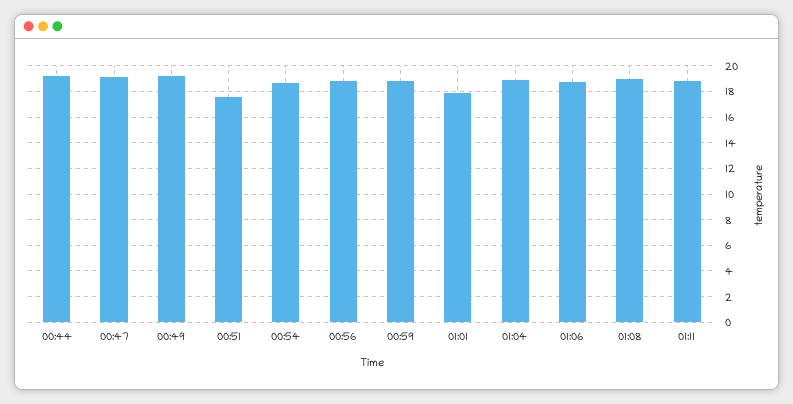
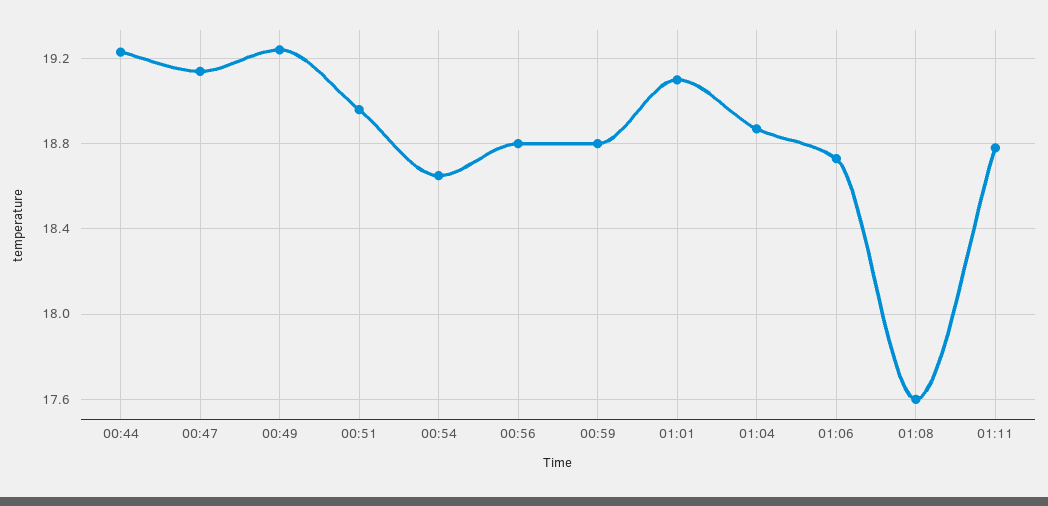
00:51: 17.5 -> 18.95
01:01: 18 -> 19.1
01:08: 19 -> 17.6

